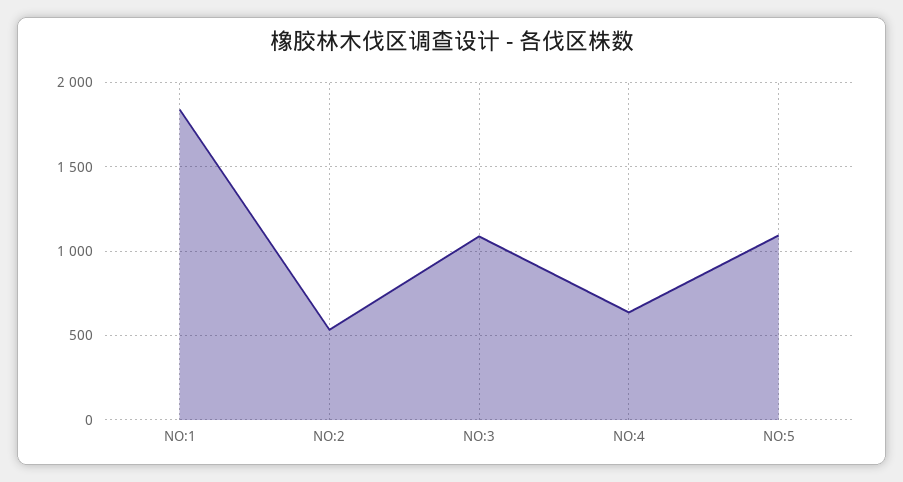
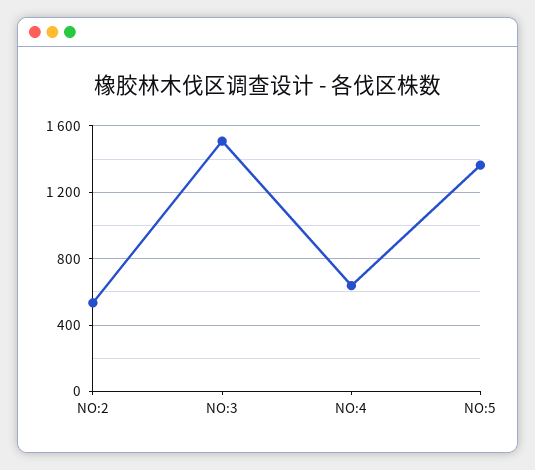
NO:1: 1850 -> none
NO:3: 1100 -> 1500
NO:5: 1100 -> 1350

